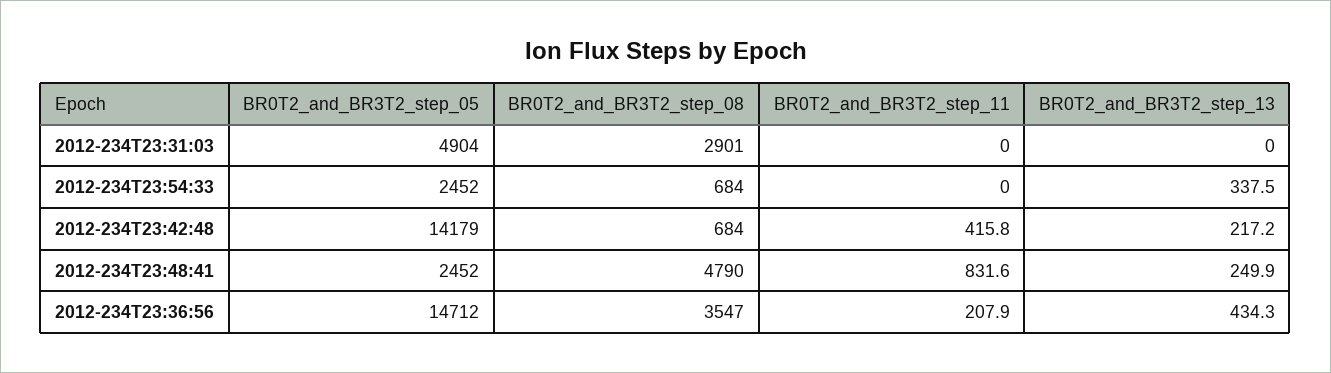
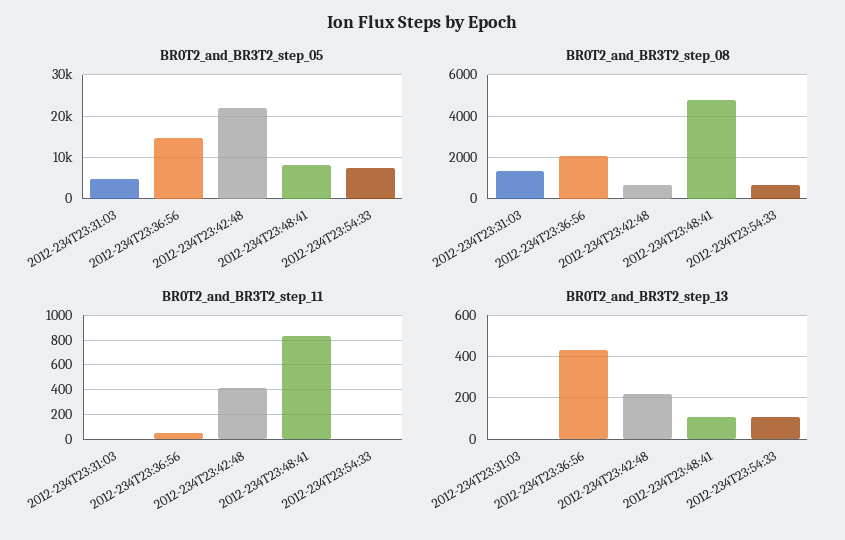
BR0T2_and_BR3T2_step_08, 2012-234T23:31:03: 2901 -> 1500
BR0T2_and_BR3T2_step_05, 2012-234T23:54:33: 2452 -> 8000
BR0T2_and_BR3T2_step_13, 2012-234T23:54:33: 337.5 -> 100
BR0T2_and_BR3T2_step_05, 2012-234T23:42:48: 14179 -> 22000
BR0T2_and_BR3T2_step_05, 2012-234T23:48:41: 2452 -> 8000
BR0T2_and_BR3T2_step_13, 2012-234T23:48:41: 249.9 -> 100
BR0T2_and_BR3T2_step_08, 2012-234T23:36:56: 3547 -> 2000
BR0T2_and_BR3T2_step_11, 2012-234T23:36:56: 207.9 -> 50

